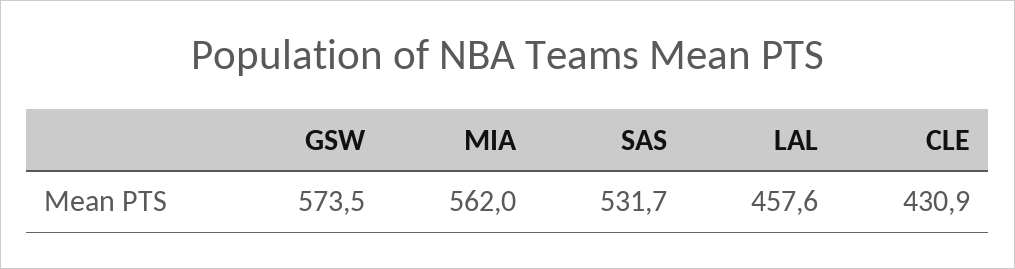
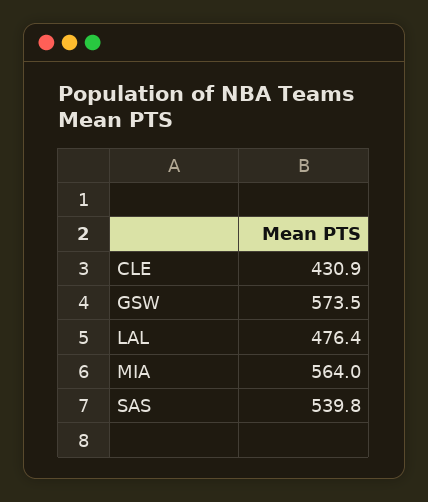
MIA: 562 -> 564
SAS: 531.7 -> 539.8
LAL: 457.6 -> 476.4

